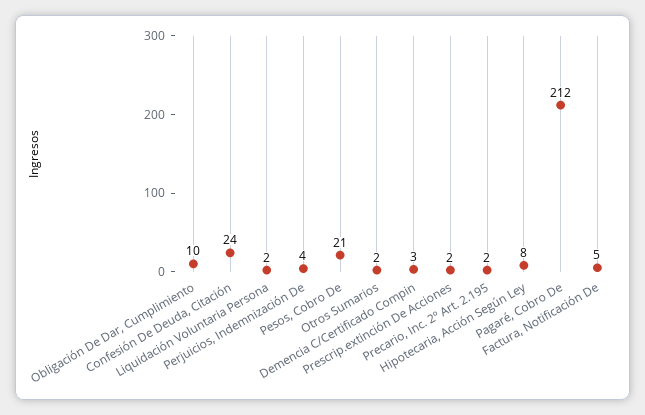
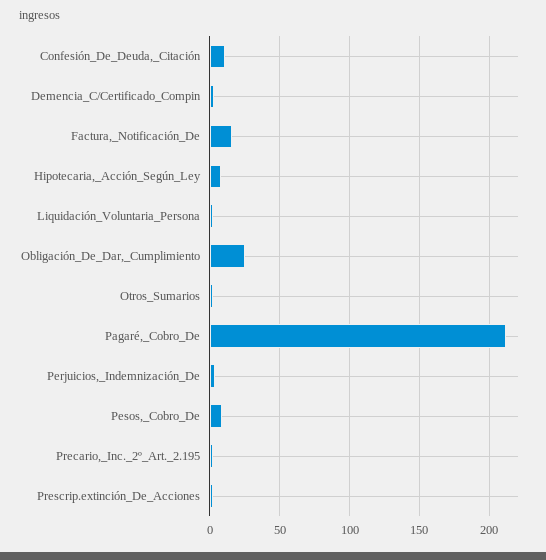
Obligación De Dar, Cumplimiento: 10 -> 25
Confesión De Deuda, Citación: 24 -> 10
Pesos, Cobro De: 21 -> 10
Factura, Notificación De: 5 -> 15

